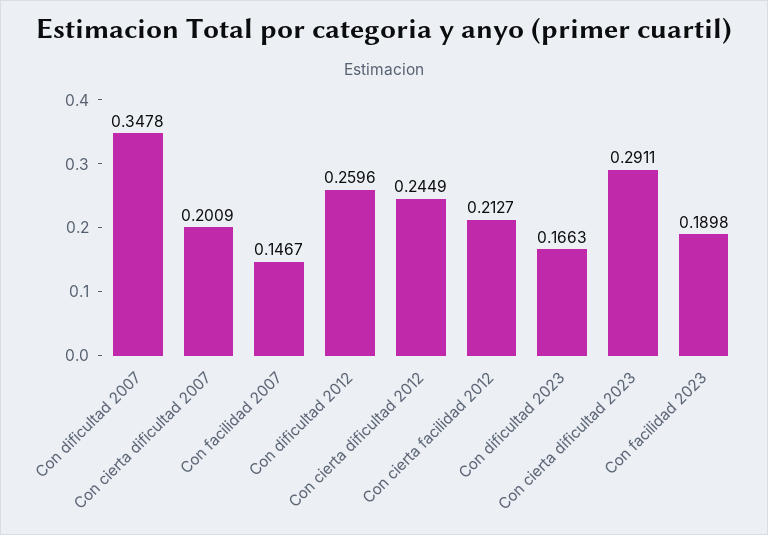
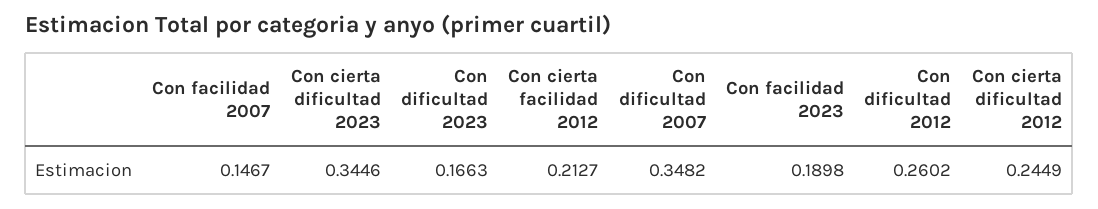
Con dificultad 2007: 0.3478 -> 0.3482
Con cierta dificultad 2007: 0.2009 -> none
Con dificultad 2012: 0.2596 -> 0.2602
Con cierta dificultad 2023: 0.2911 -> 0.3446

